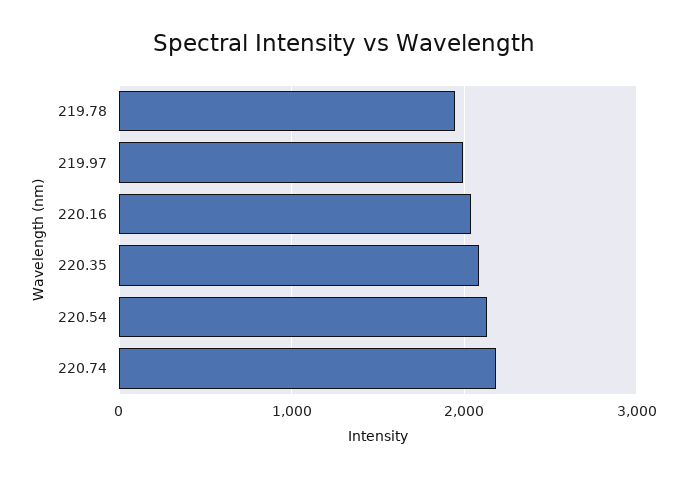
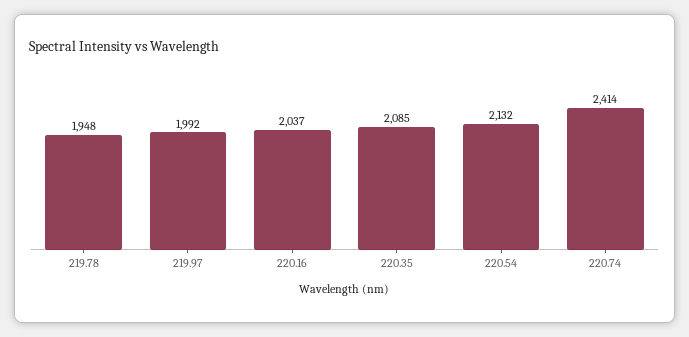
220.74: 2200 -> 2414

